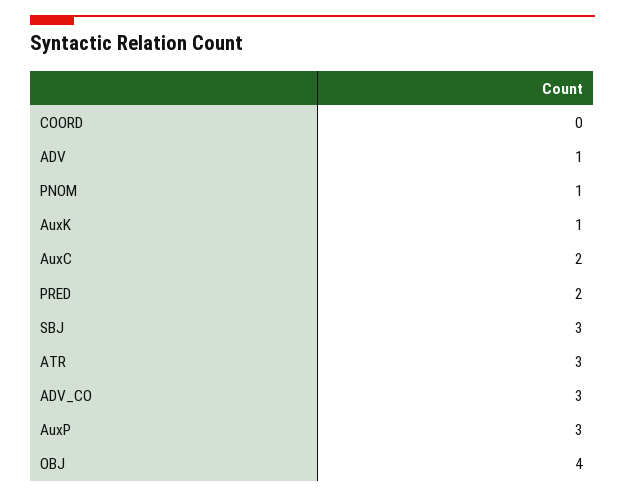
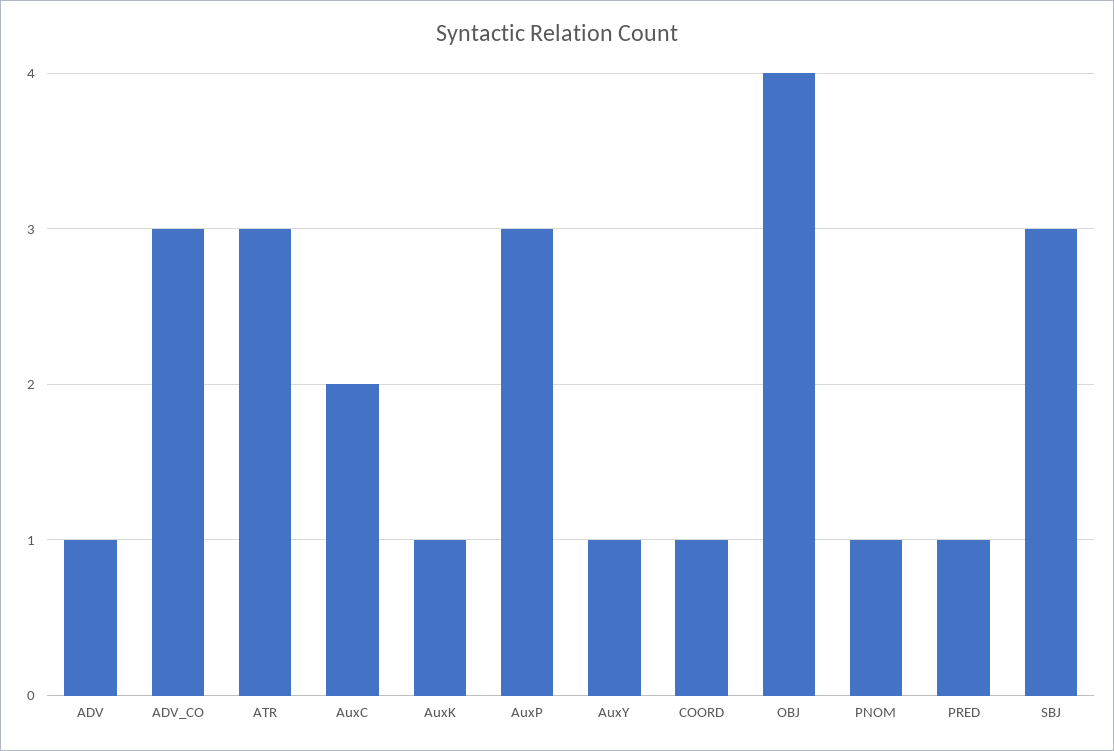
COORD: 0 -> 1
PRED: 2 -> 1
AuxY: none -> 1

